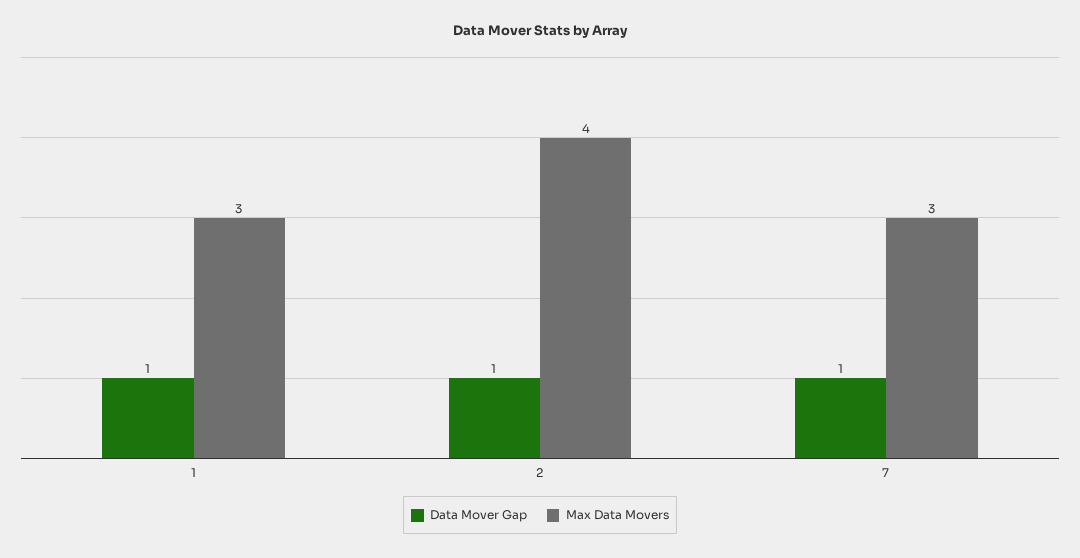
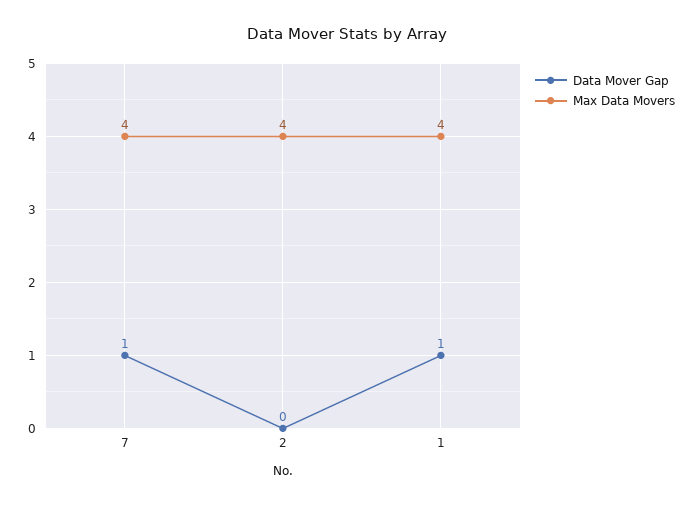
Max Data Movers, 1: 3 -> 4
Data Mover Gap, 2: 1 -> 0
Max Data Movers, 7: 3 -> 4

